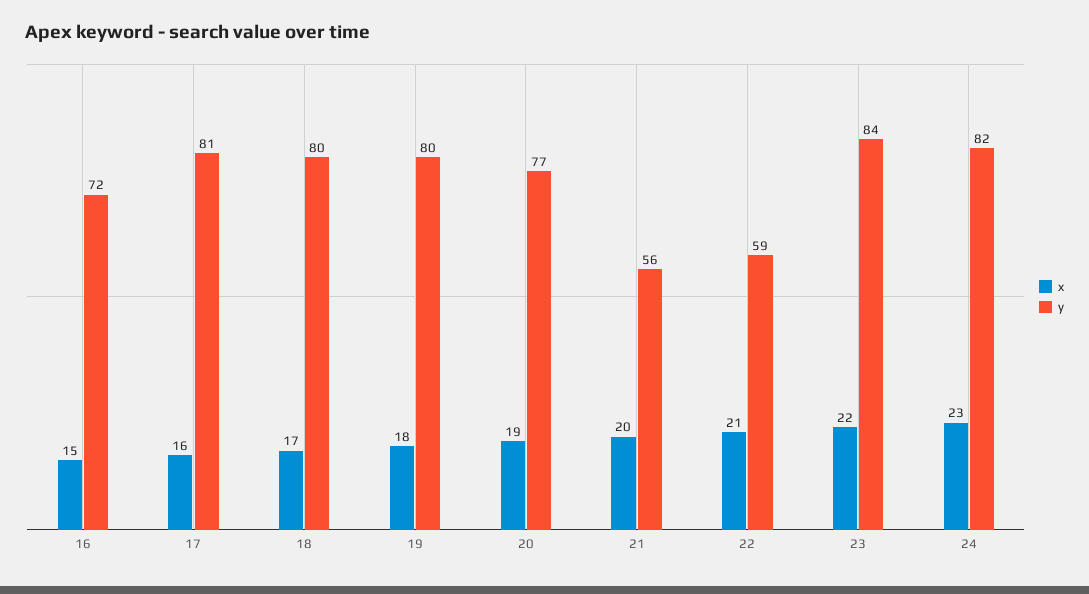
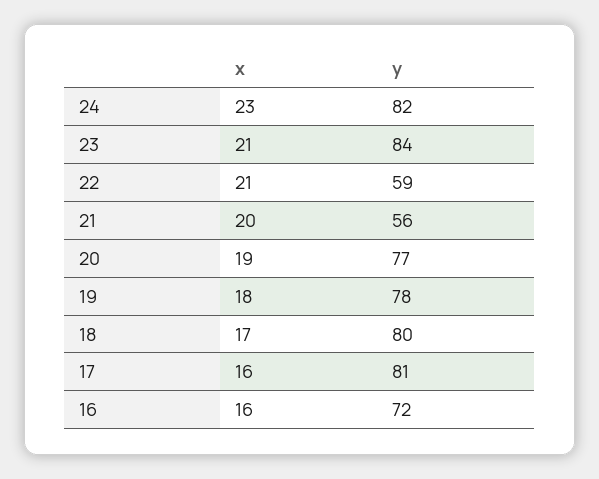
x, 16: 15 -> 16
y, 19: 80 -> 78
x, 23: 22 -> 21

